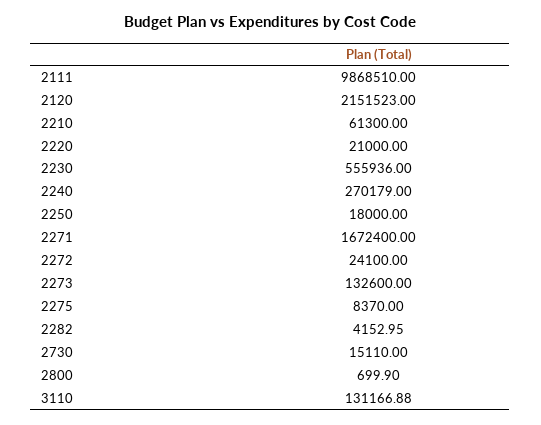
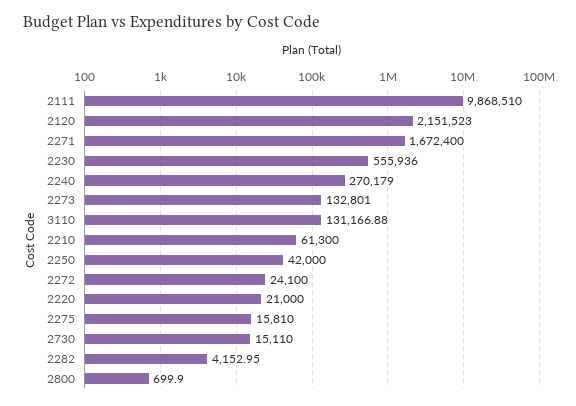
2250: 18000 -> 42000
2273: 132600 -> 132801
2275: 8370 -> 15810

